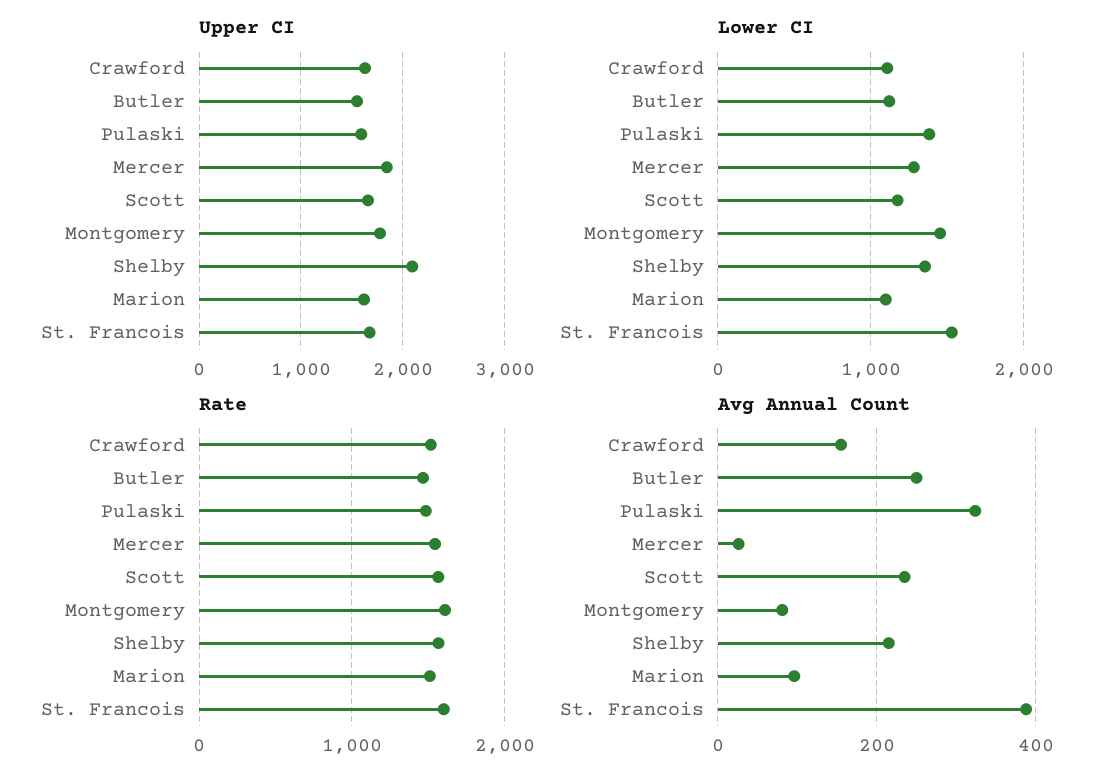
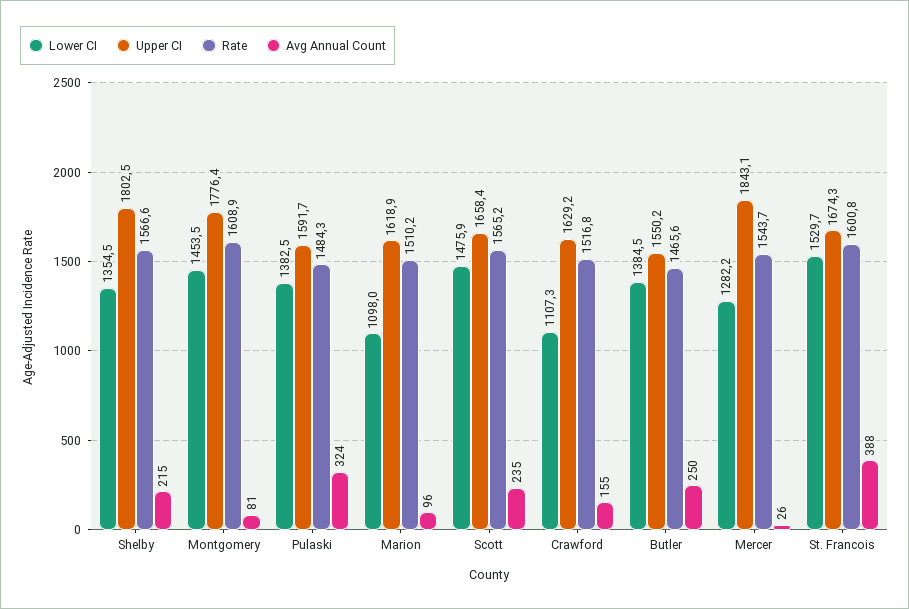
Upper CI, Shelby: 2100 -> 1802.5
Lower CI, Butler: 1100 -> 1384.5
Lower CI, Scott: 1200 -> 1475.9

